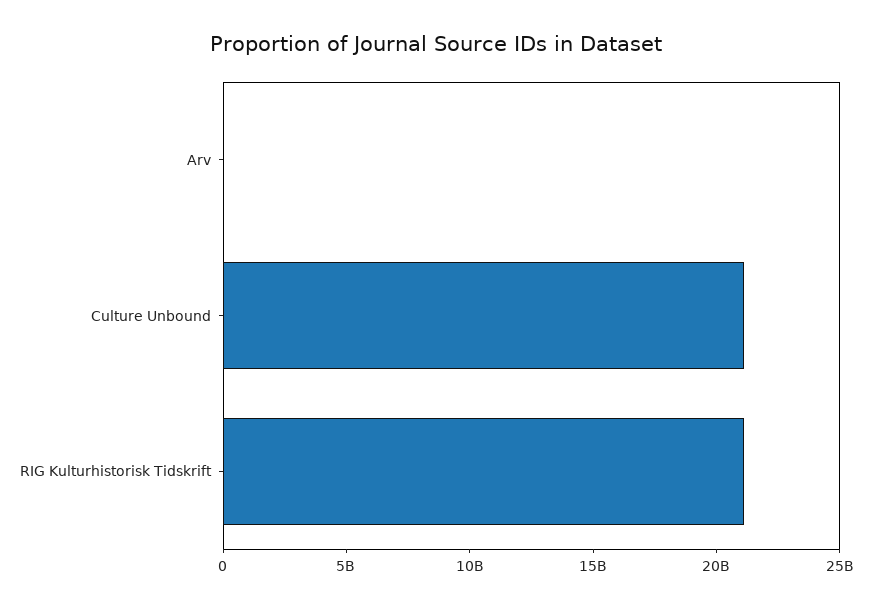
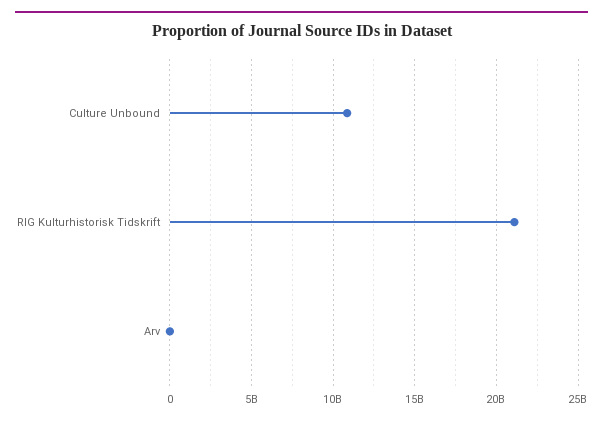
Culture Unbound: 21000000000 -> 11000000000

